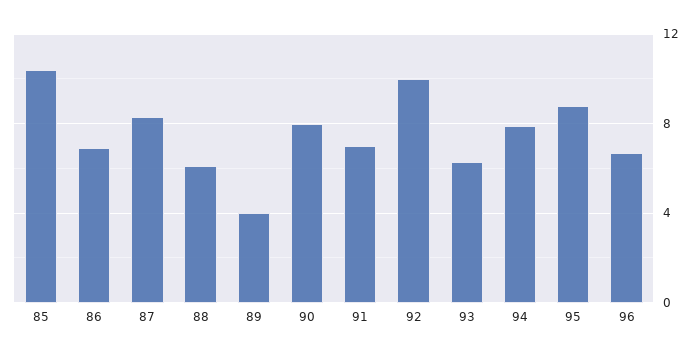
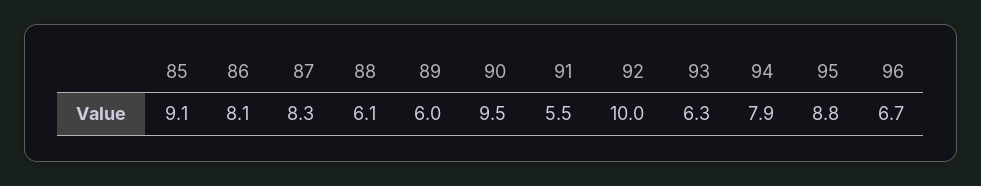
85: 10.5 -> 9.1
86: 7 -> 8.1
89: 4 -> 6
90: 8 -> 9.5
91: 7 -> 5.5

